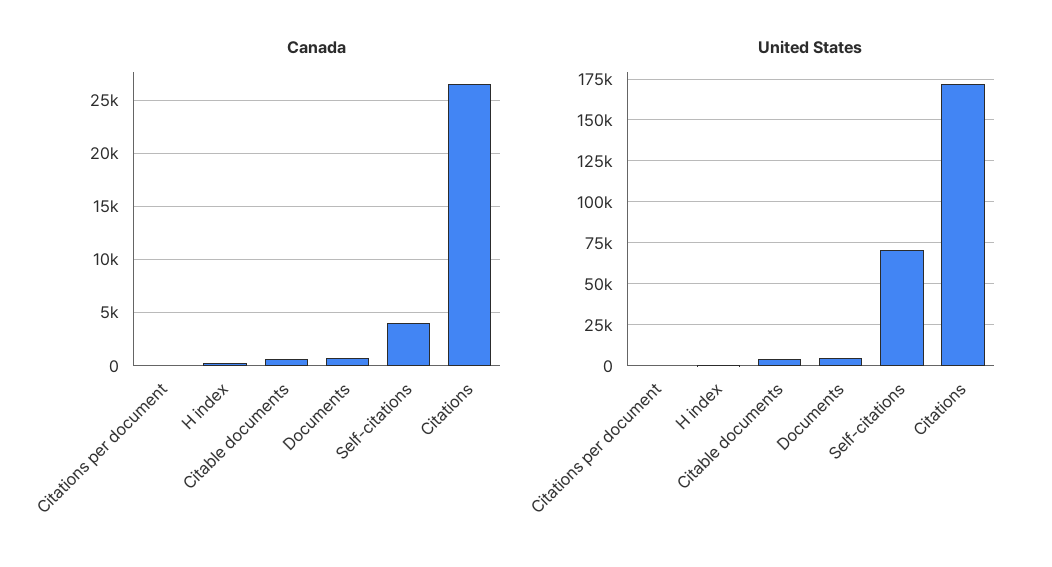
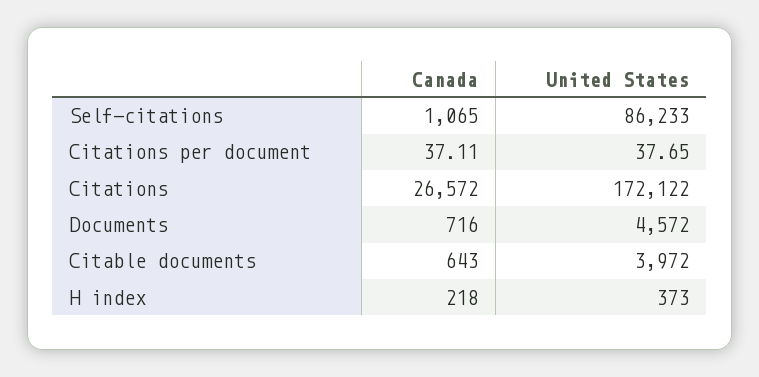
Canada, Self-citations: 4000 -> 1065
United States, Self-citations: 70000 -> 86233

